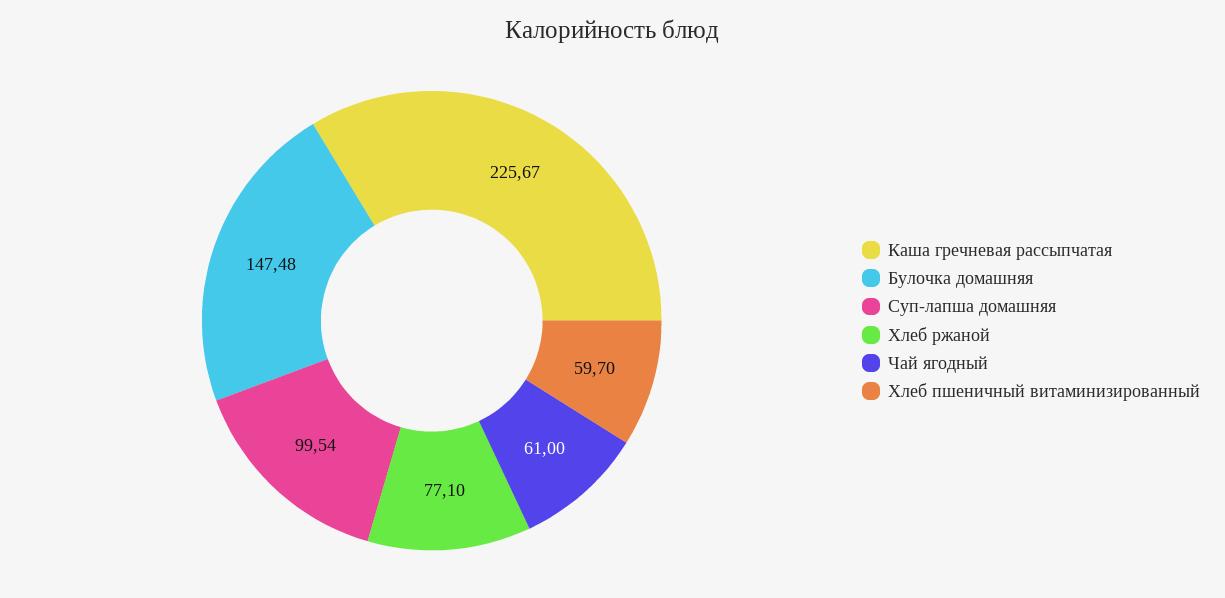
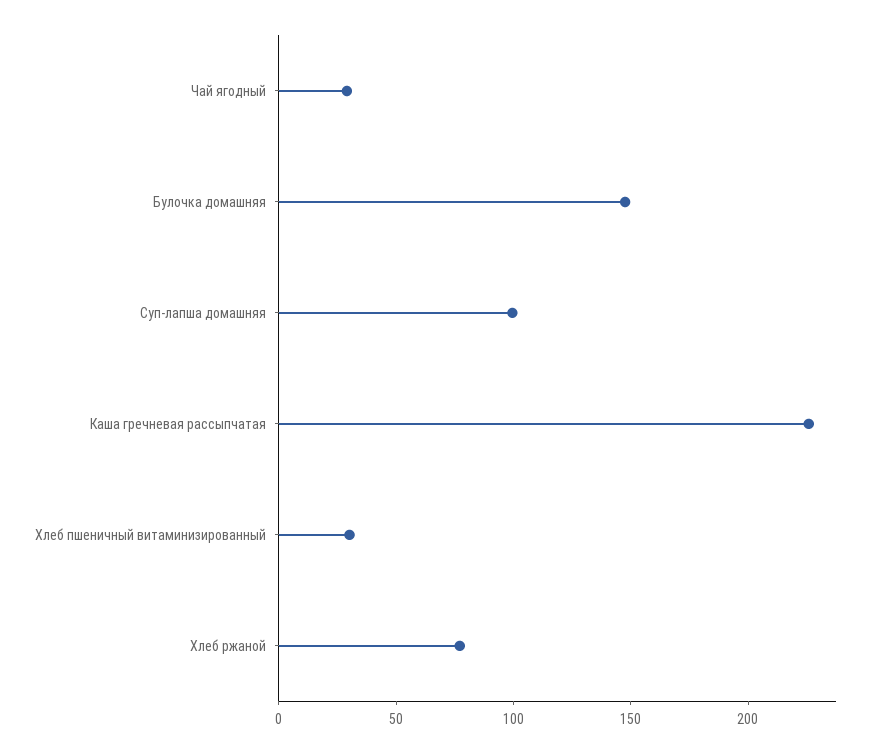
Чай ягодный: 61 -> 30
Хлеб пшеничный витаминизированный: 59.7 -> 30

